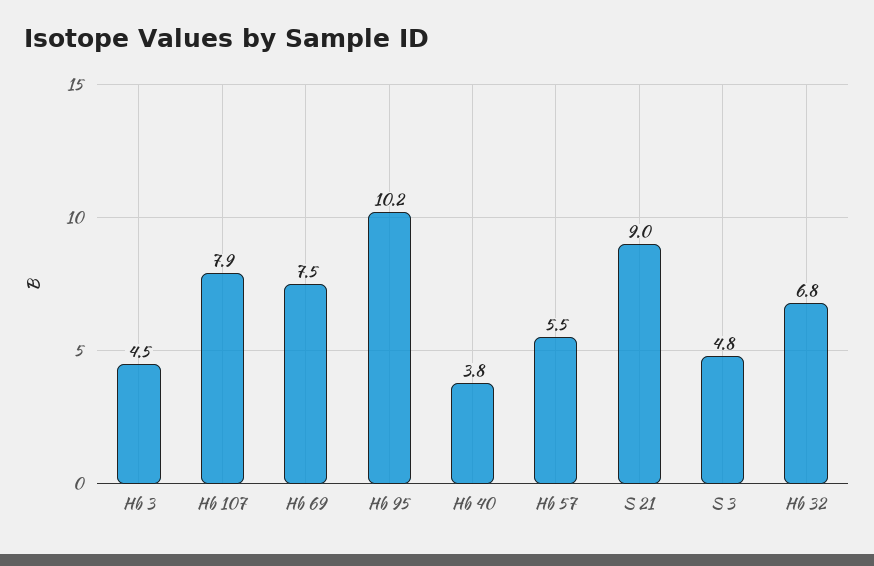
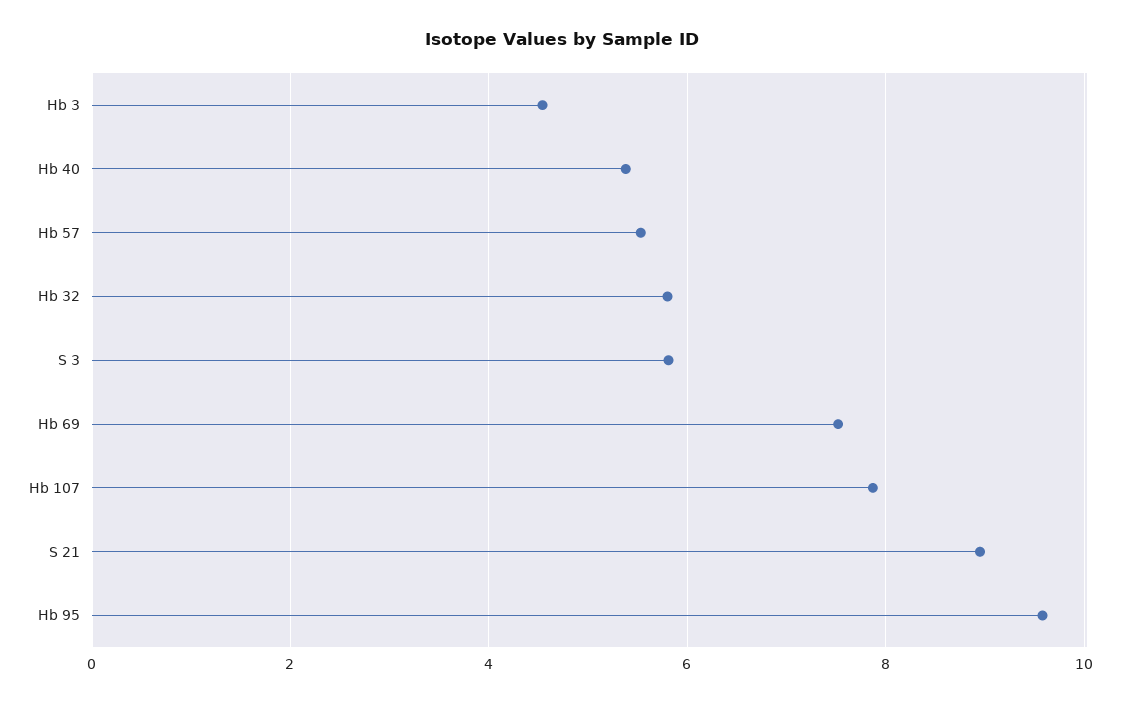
Hb 95: 10.2 -> 9.6
Hb 40: 3.8 -> 5.4
S 3: 4.8 -> 5.8
Hb 32: 6.8 -> 5.8

